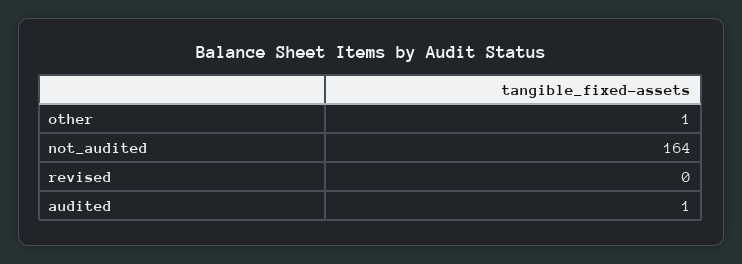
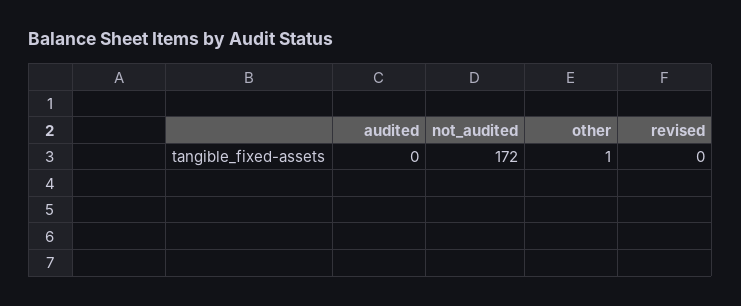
not_audited: 164 -> 172
audited: 1 -> 0

